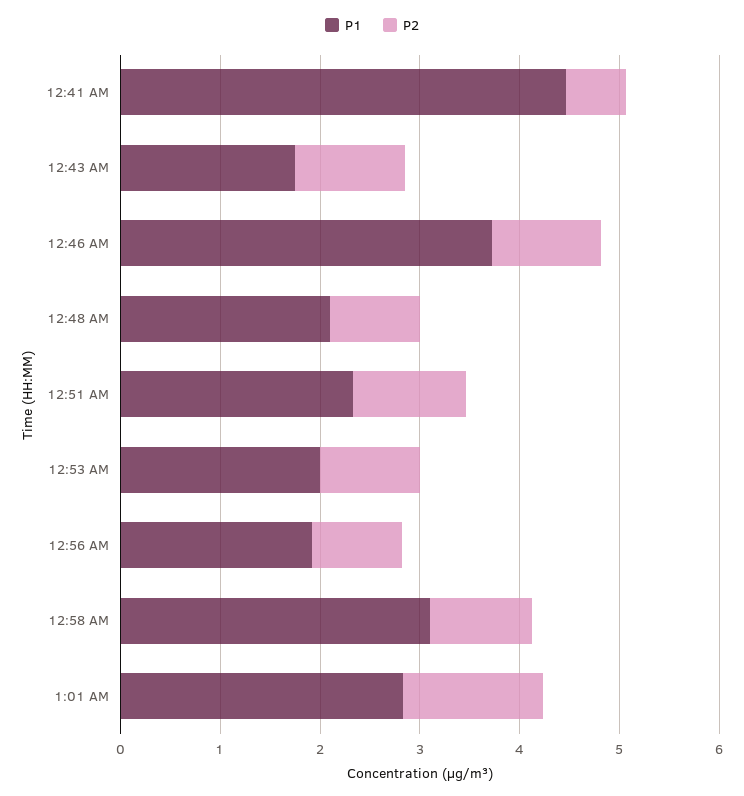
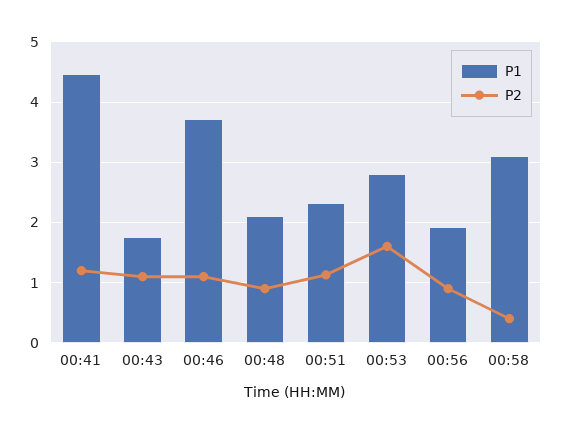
P2, 12:41 AM: 0.6 -> 1.2
P1, 12:53 AM: 2 -> 2.8
P2, 12:53 AM: 1 -> 1.6
P2, 12:58 AM: 1 -> 0.4
P1, 1:01 AM: 2.8 -> none
P2, 1:01 AM: 1.4 -> none

